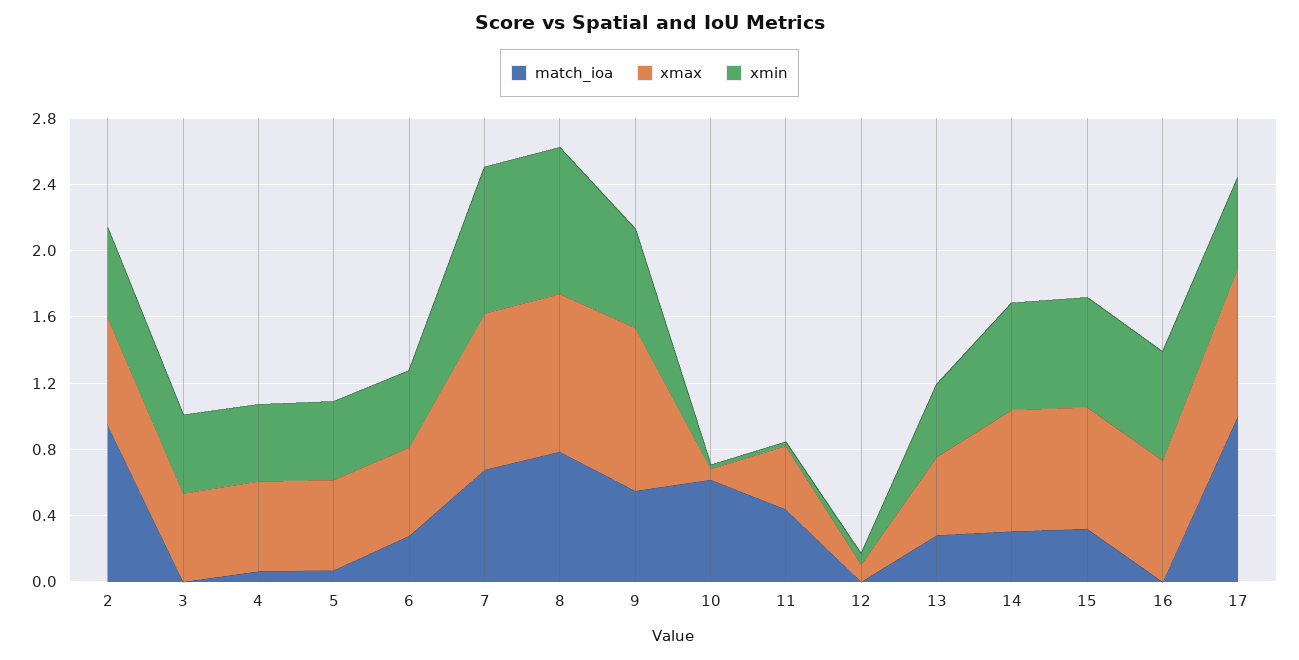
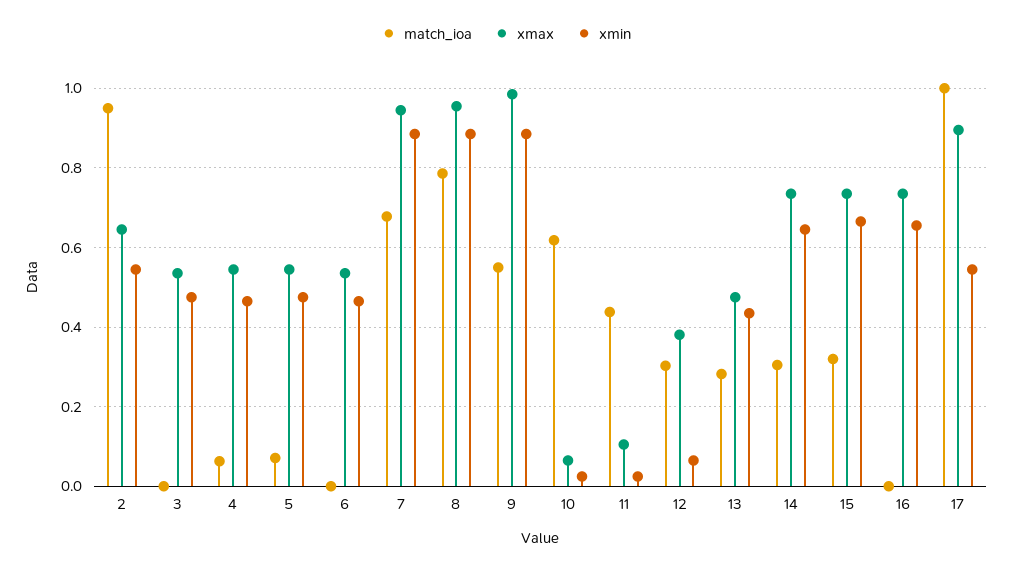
match_ioa, 6: 0.3 -> 0
xmin, 9: 0.6 -> 0.88
xmax, 11: 0.4 -> 0.1
match_ioa, 12: 0 -> 0.3
xmax, 12: 0.1 -> 0.38

